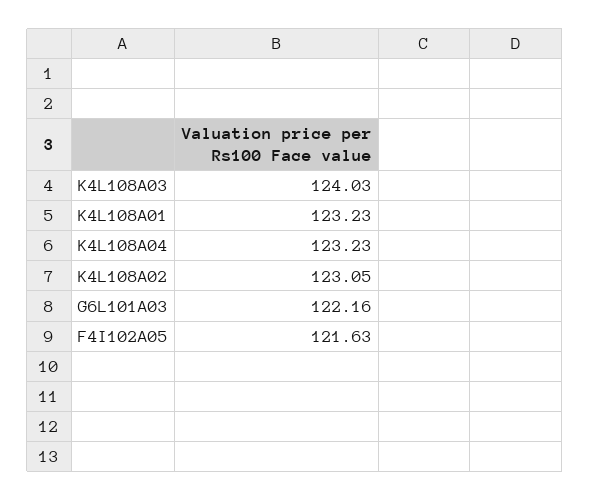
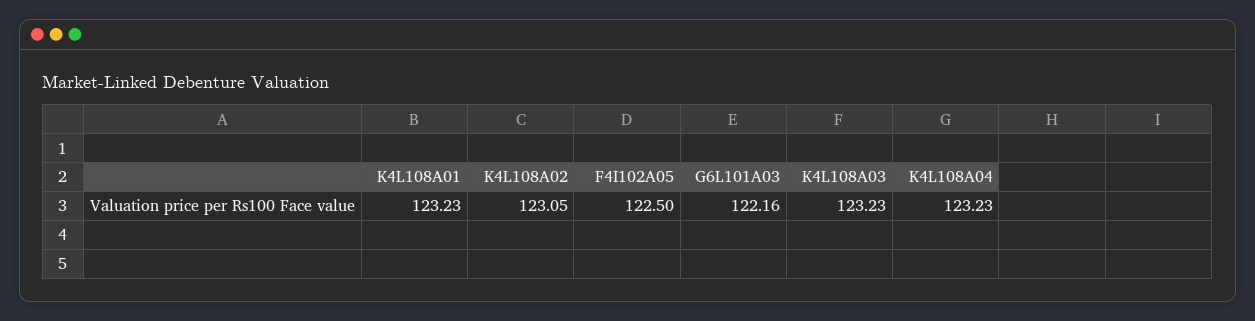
K4L108A03: 124.03 -> 123.23
F4I102A05: 121.63 -> 122.5

